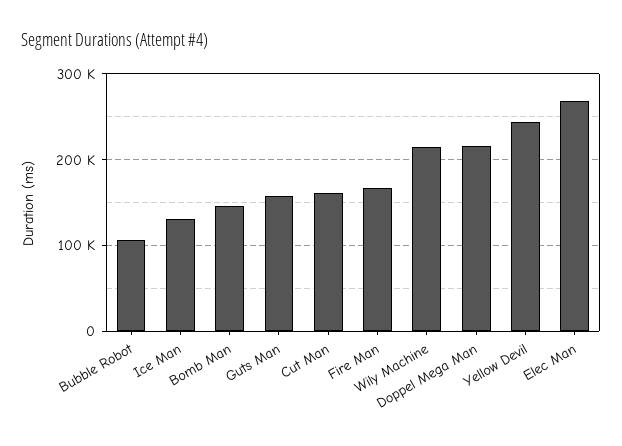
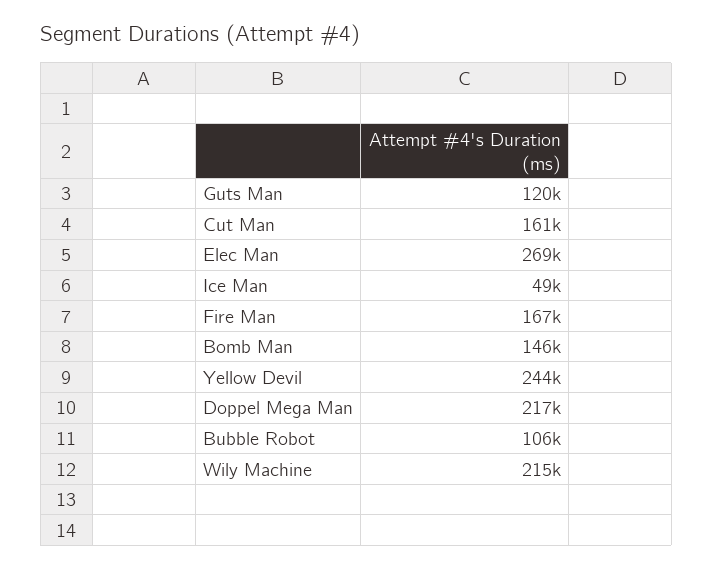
Ice Man: 130000 -> 49000
Guts Man: 160000 -> 120000

